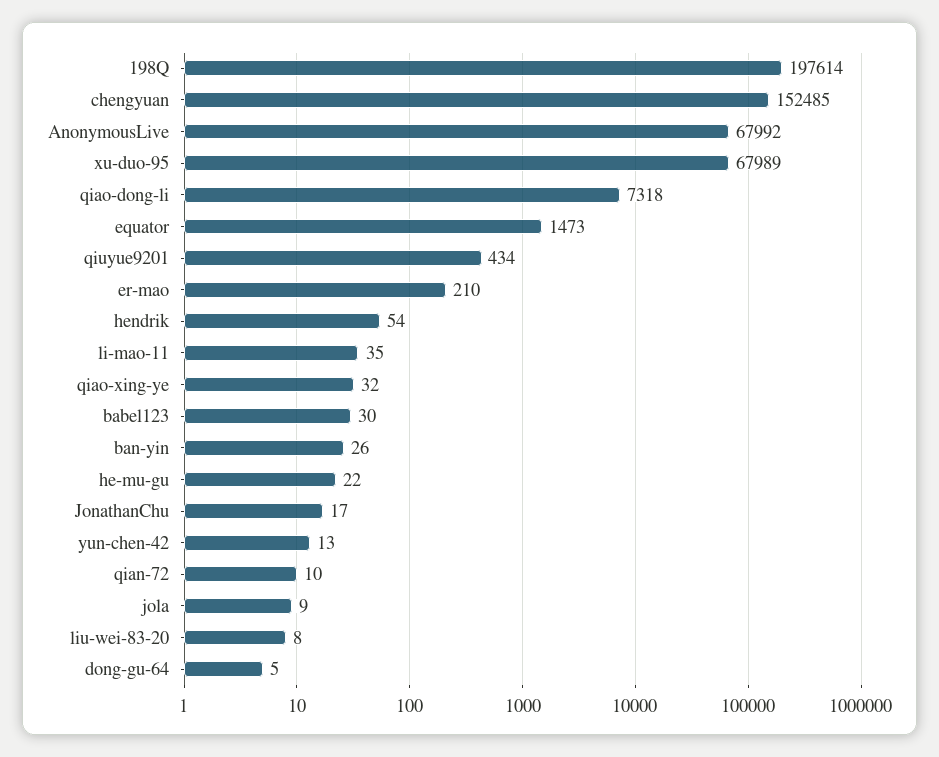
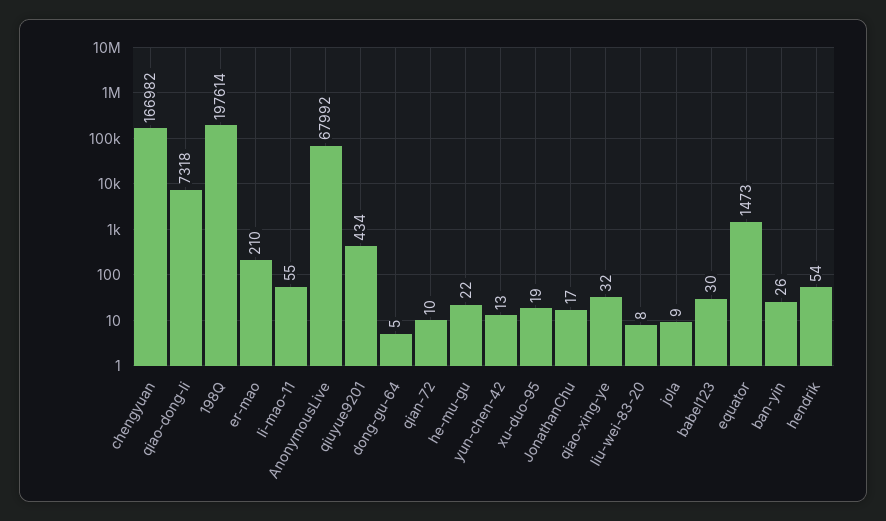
chengyuan: 152485 -> 166982
xu-duo-95: 67989 -> 19
li-mao-11: 35 -> 55

